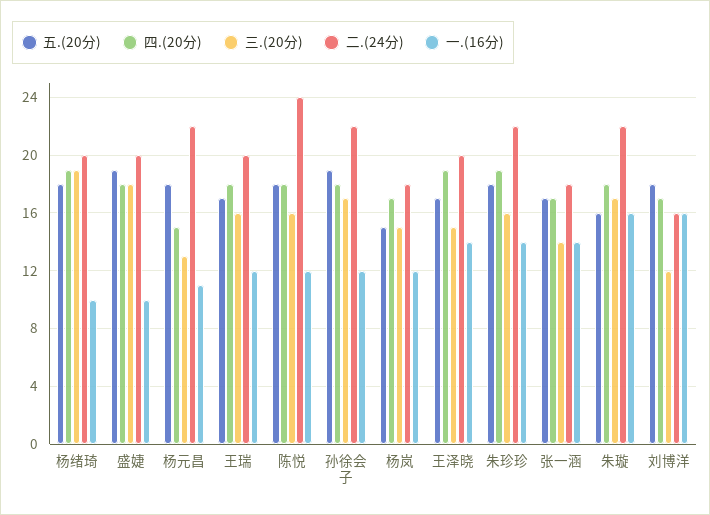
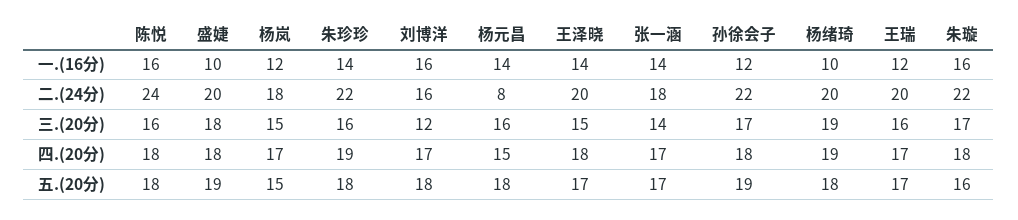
三.(20分), 杨元昌: 13 -> 16
二.(24分), 杨元昌: 22 -> 8
一.(16分), 杨元昌: 11 -> 14
四.(20分), 王瑞: 18 -> 17
一.(16分), 陈悦: 12 -> 16
四.(20分), 王泽晓: 19 -> 18

